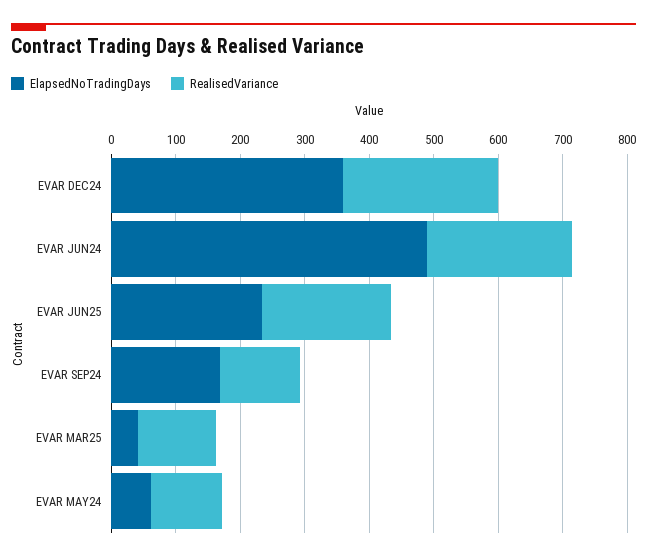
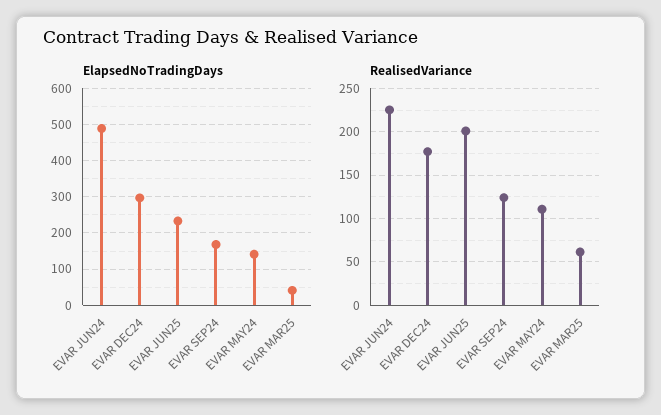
ElapsedNoTradingDays, EVAR DEC24: 360 -> 300
RealisedVariance, EVAR DEC24: 240 -> 180
RealisedVariance, EVAR MAR25: 120 -> 60
ElapsedNoTradingDays, EVAR MAY24: 60 -> 140

